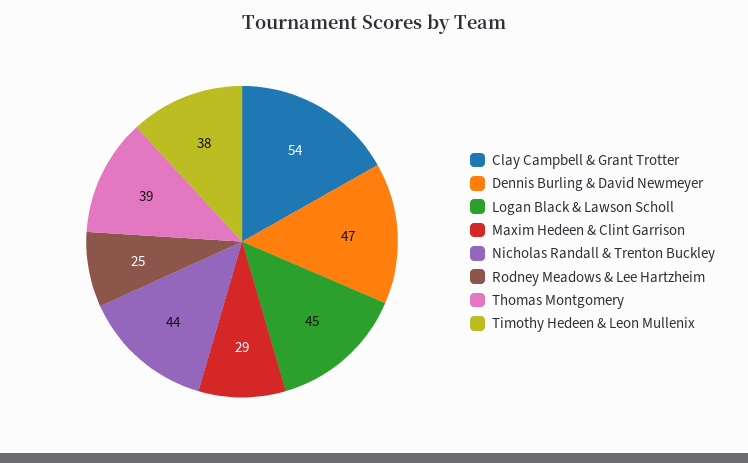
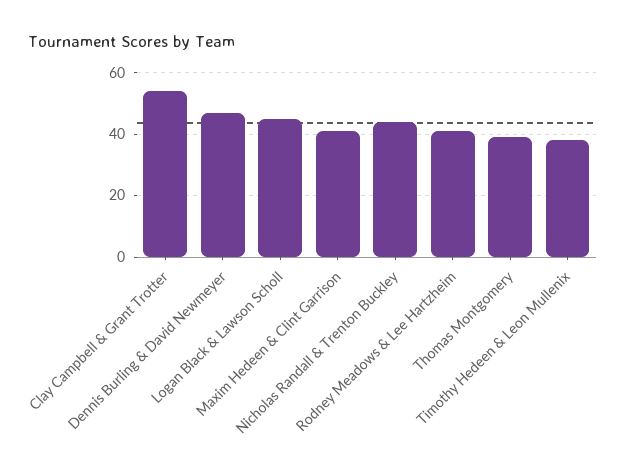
Maxim Hedeen & Clint Garrison: 29 -> 40
Rodney Meadows & Lee Hartzheim: 25 -> 40

